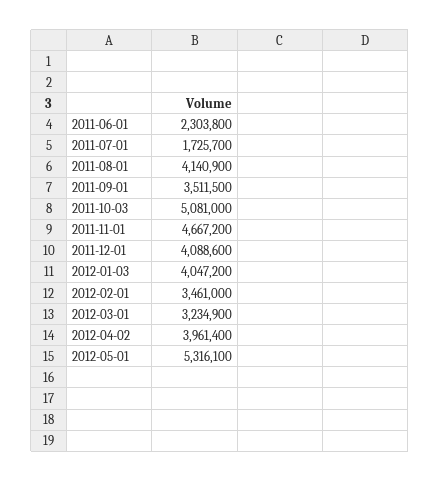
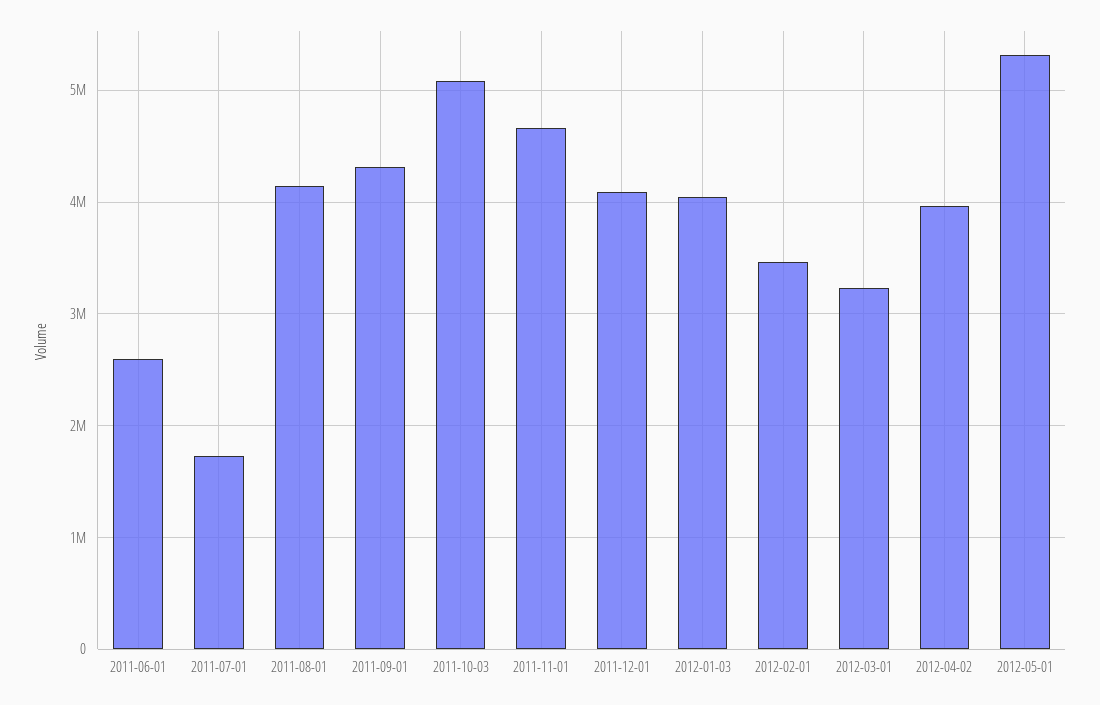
2011-06-01: 2303800 -> 2600000
2011-09-01: 3511500 -> 4300000

